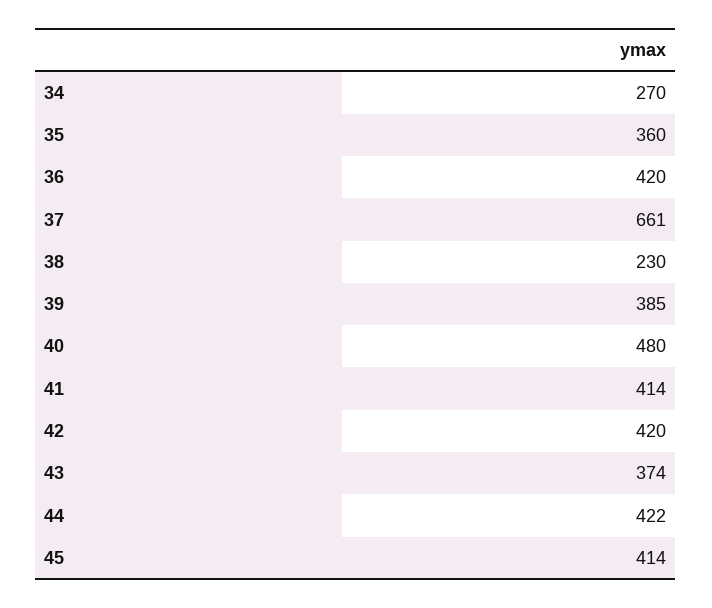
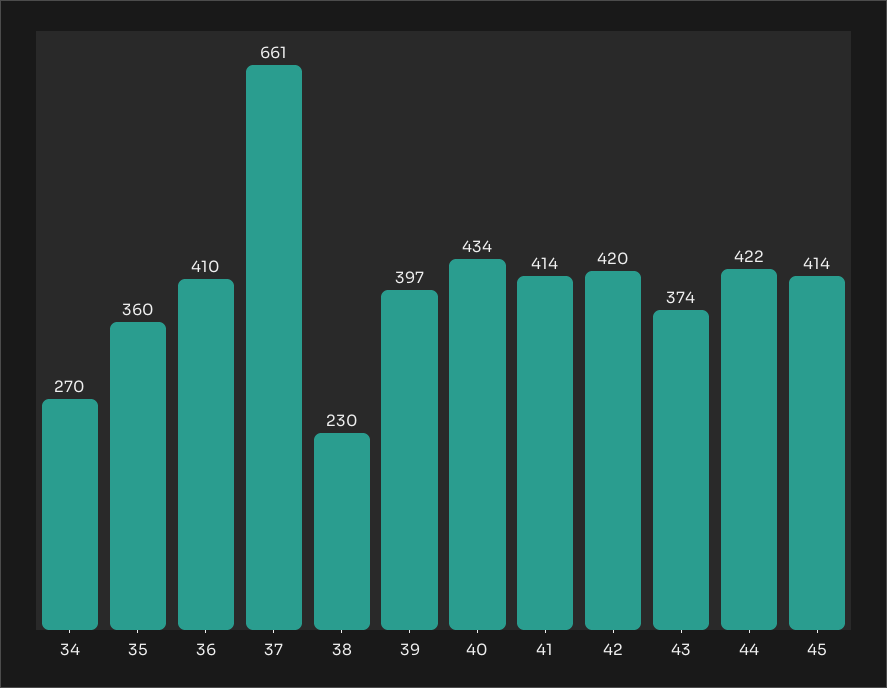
36: 420 -> 410
39: 385 -> 397
40: 480 -> 434

